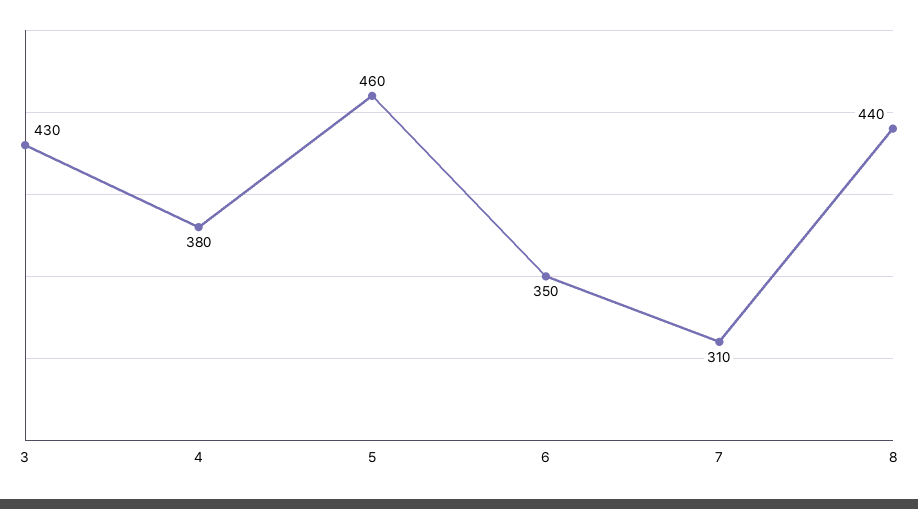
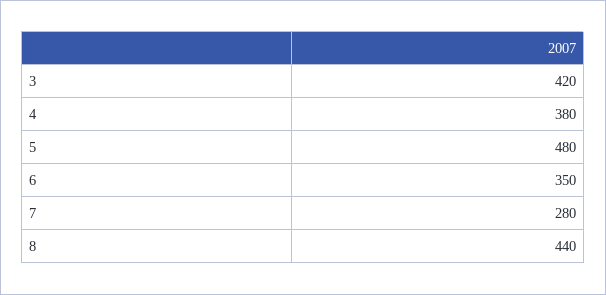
3: 430 -> 420
5: 460 -> 480
7: 310 -> 280

